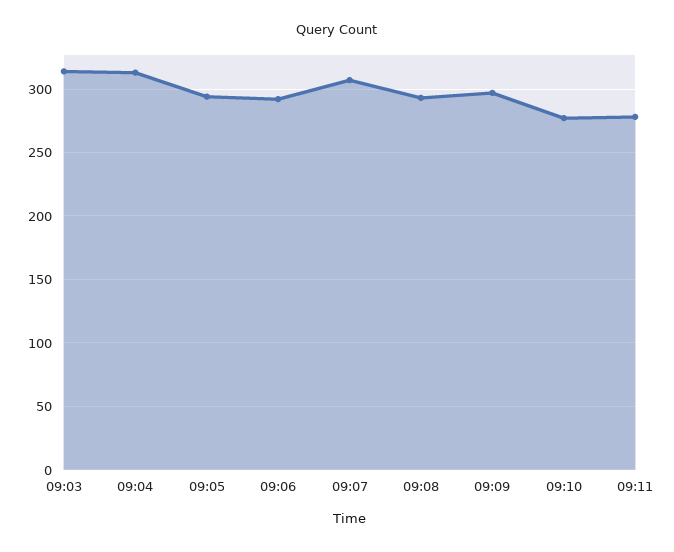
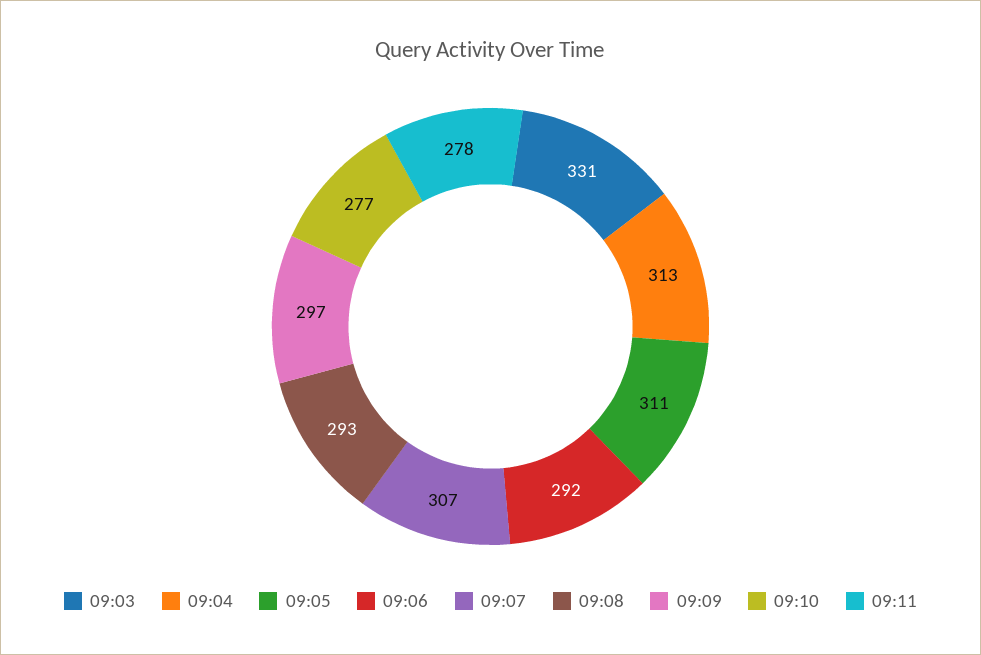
09:03: 315 -> 331
09:05: 295 -> 311

